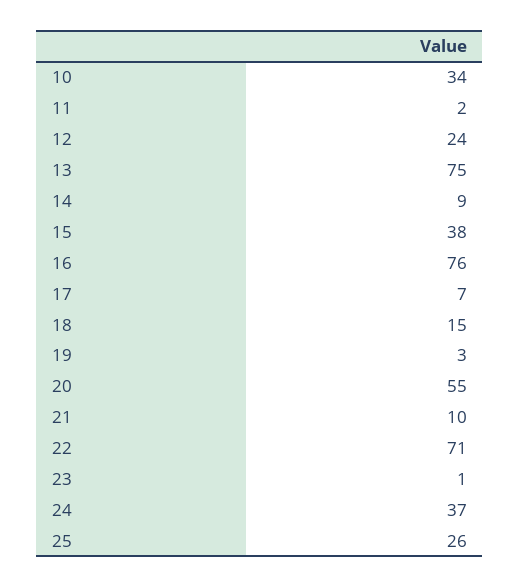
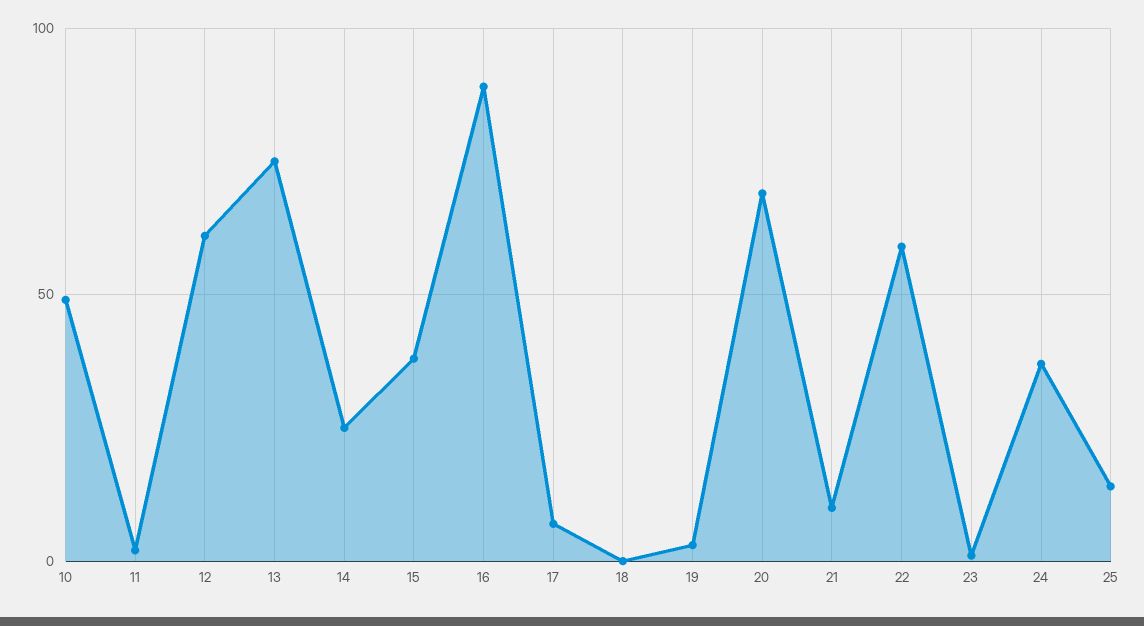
10: 34 -> 50
12: 24 -> 60
14: 9 -> 25
16: 76 -> 90
18: 15 -> 0
20: 55 -> 70
22: 71 -> 60
25: 26 -> 15

